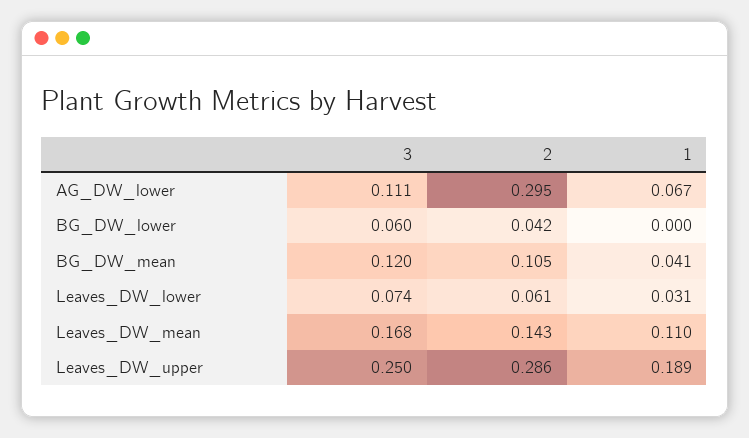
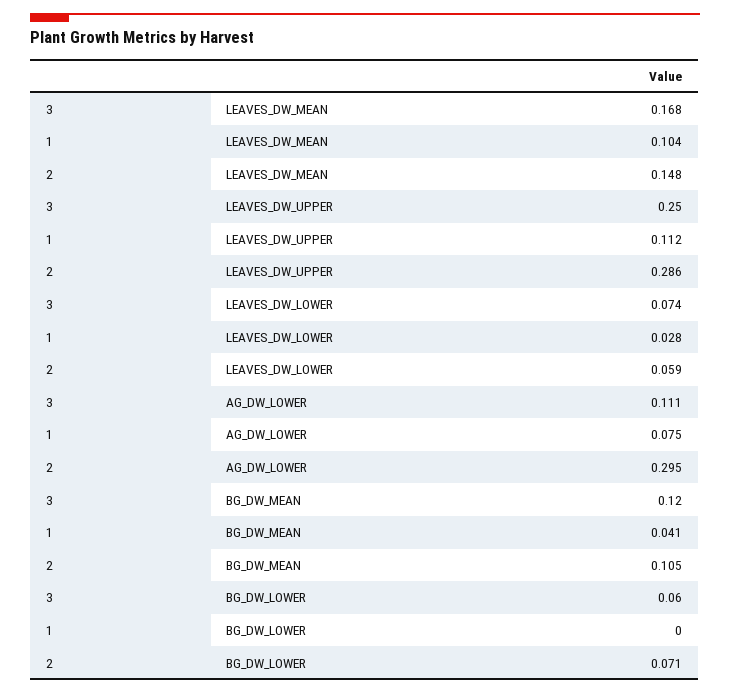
1, AG_DW_lower: 0.067 -> 0.075
2, BG_DW_lower: 0.042 -> 0.071
2, Leaves_DW_lower: 0.061 -> 0.059
1, Leaves_DW_lower: 0.031 -> 0.028
2, Leaves_DW_mean: 0.143 -> 0.148
1, Leaves_DW_mean: 0.11 -> 0.104
1, Leaves_DW_upper: 0.189 -> 0.112

